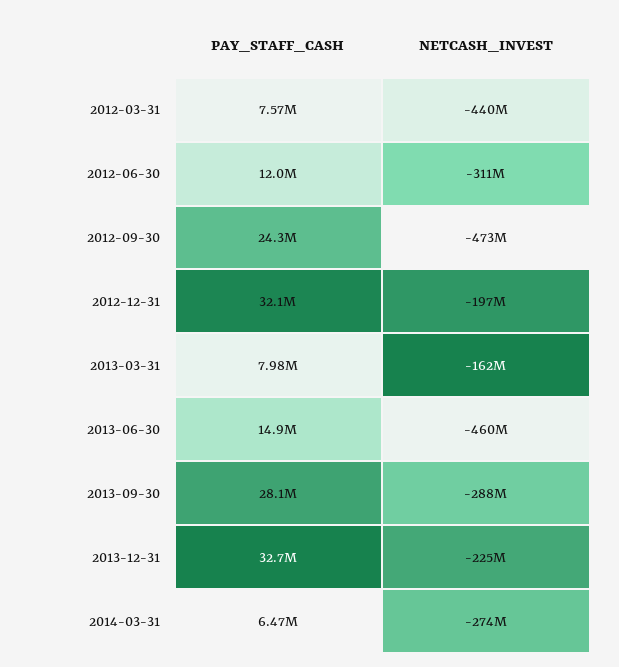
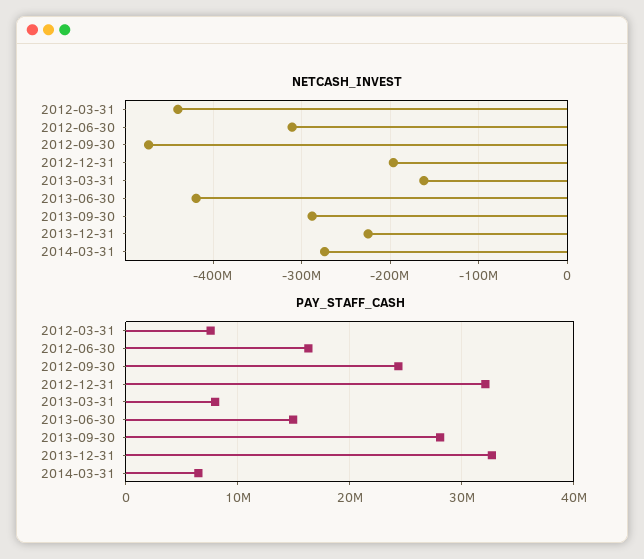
PAY_STAFF_CASH, 2012-06-30: 12000000 -> 16000000
NETCASH_INVEST, 2013-06-30: -460000000 -> -420000000

